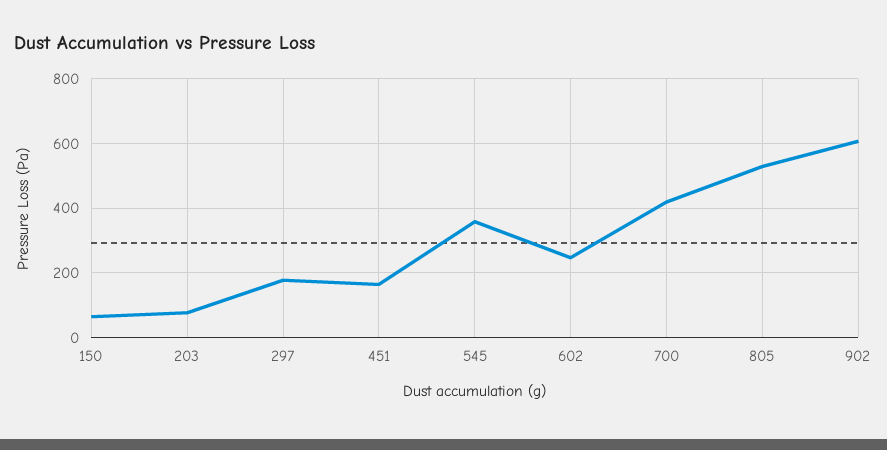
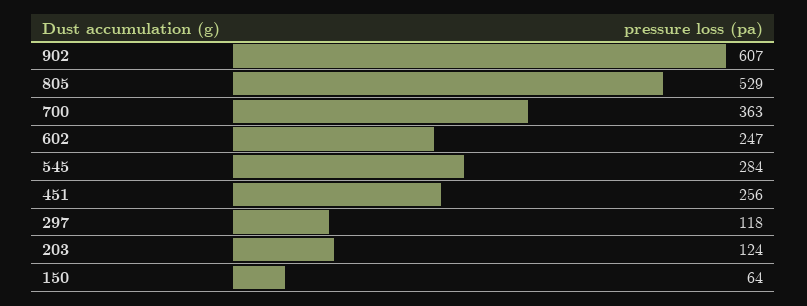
203: 80 -> 124
297: 180 -> 118
451: 160 -> 256
545: 360 -> 284
700: 420 -> 363

